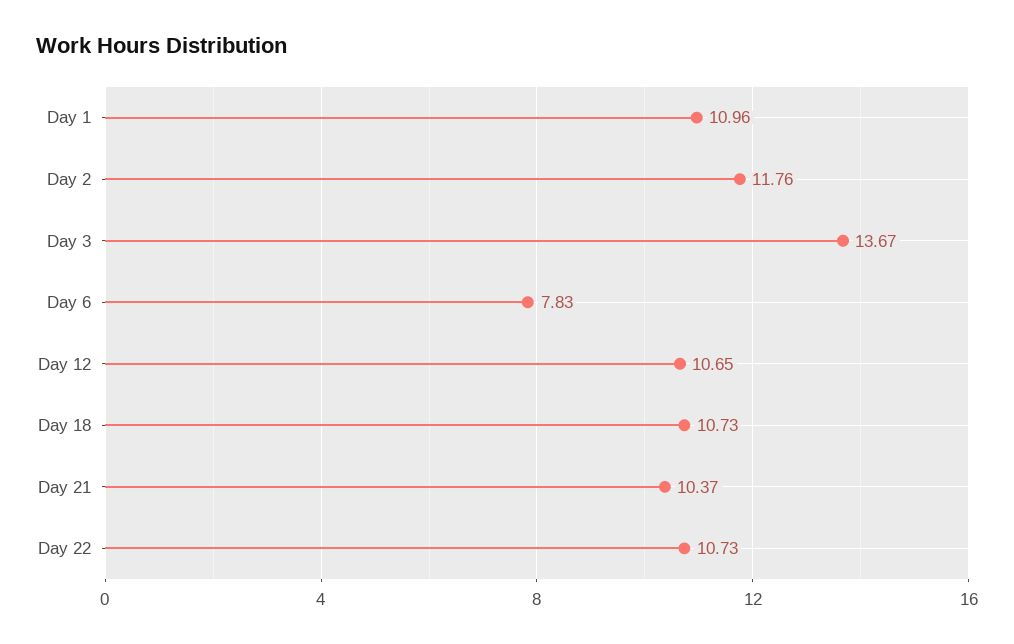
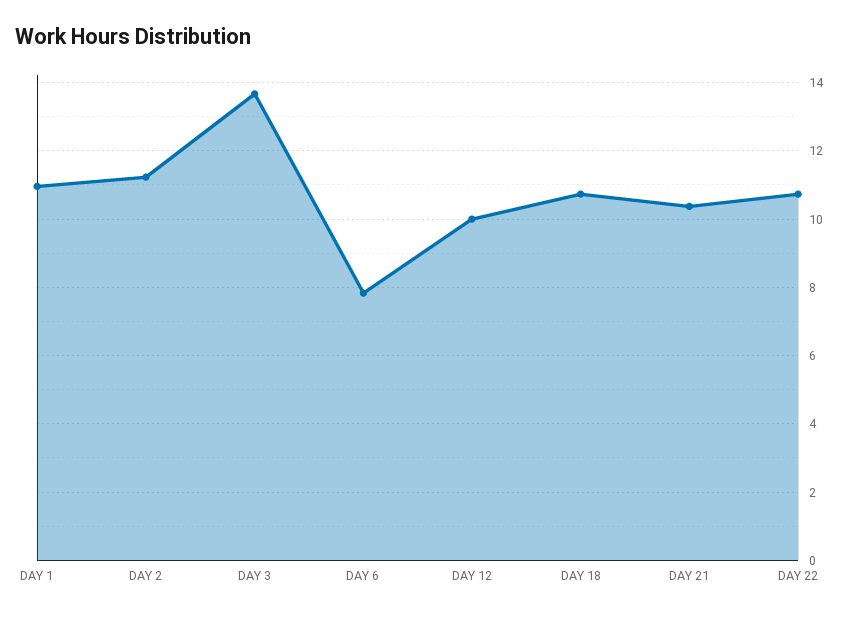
Day 2: 11.76 -> 11.2
Day 12: 10.65 -> 10

